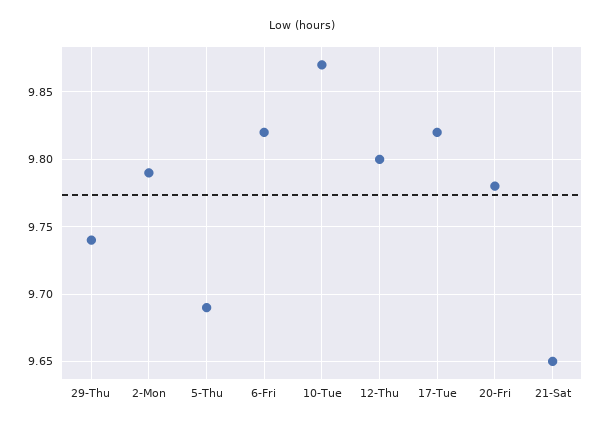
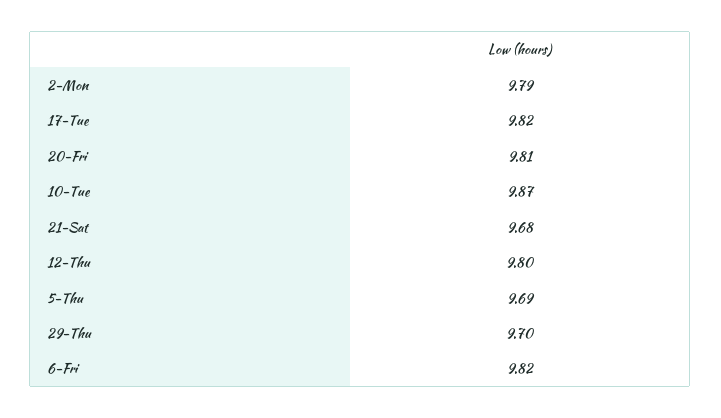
29-Thu: 9.74 -> 9.7
20-Fri: 9.78 -> 9.81
21-Sat: 9.65 -> 9.68

